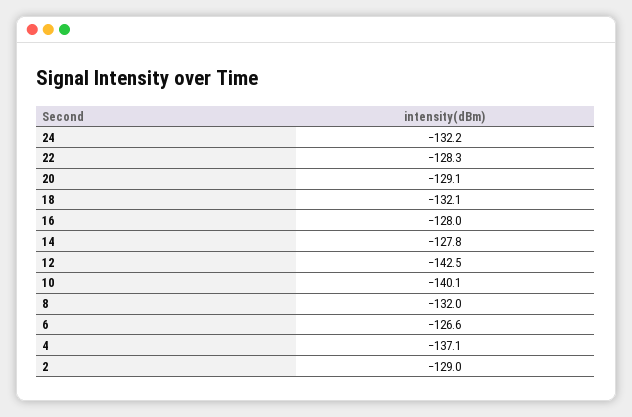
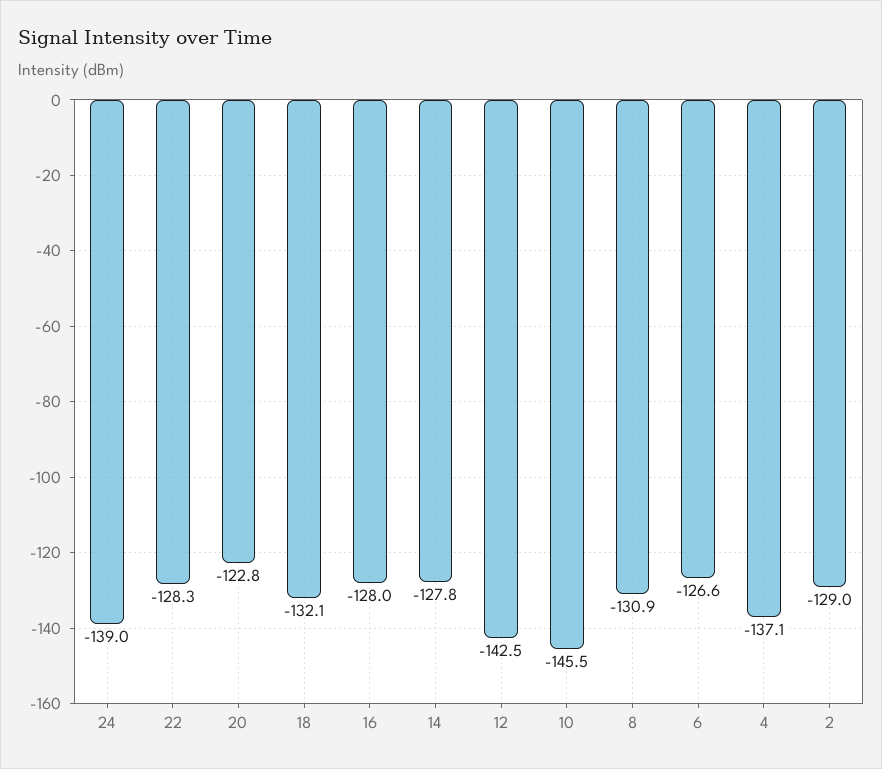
24: -132.2 -> -139
20: -129.1 -> -122.8
10: -140.1 -> -145.5
8: -132 -> -130.9

